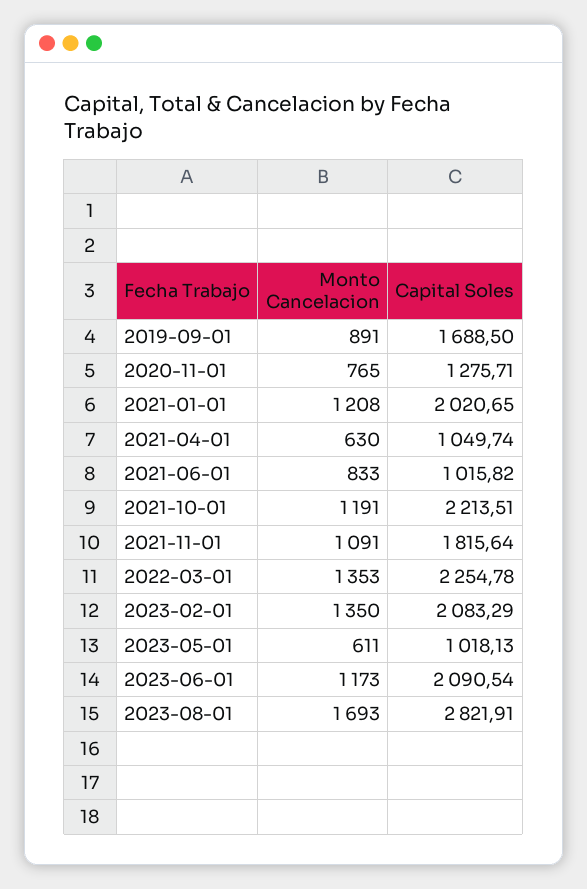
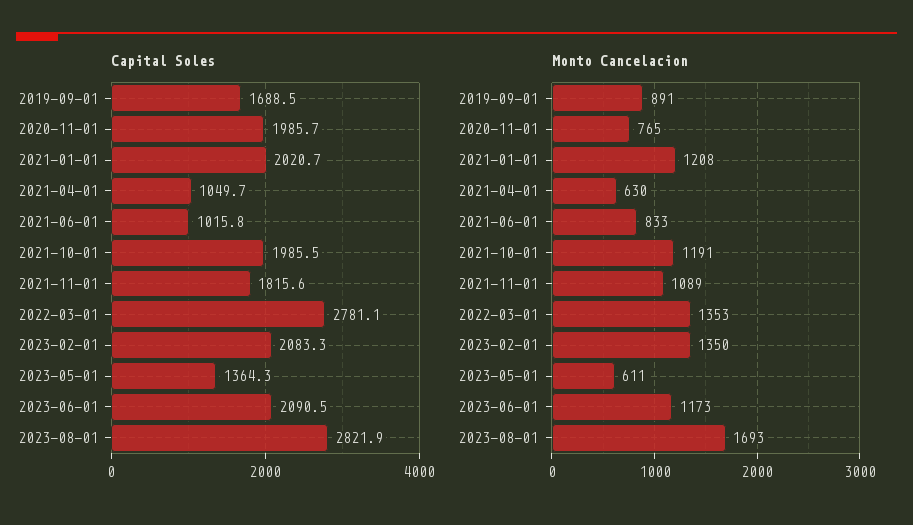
Capital Soles, 2020-11-01: 1275.71 -> 1985.7
Capital Soles, 2021-10-01: 2213.51 -> 1985.5
Monto Cancelacion, 2021-11-01: 1091 -> 1089
Capital Soles, 2022-03-01: 2254.78 -> 2781.1
Capital Soles, 2023-05-01: 1018.13 -> 1364.3

